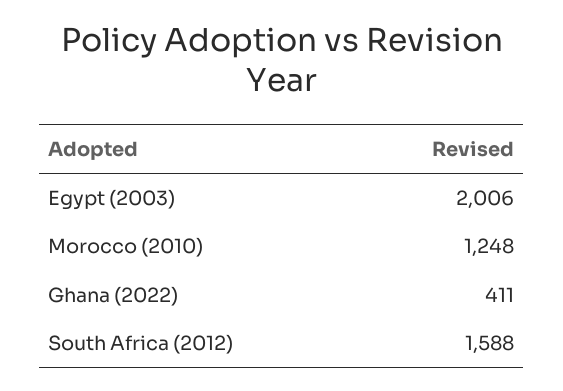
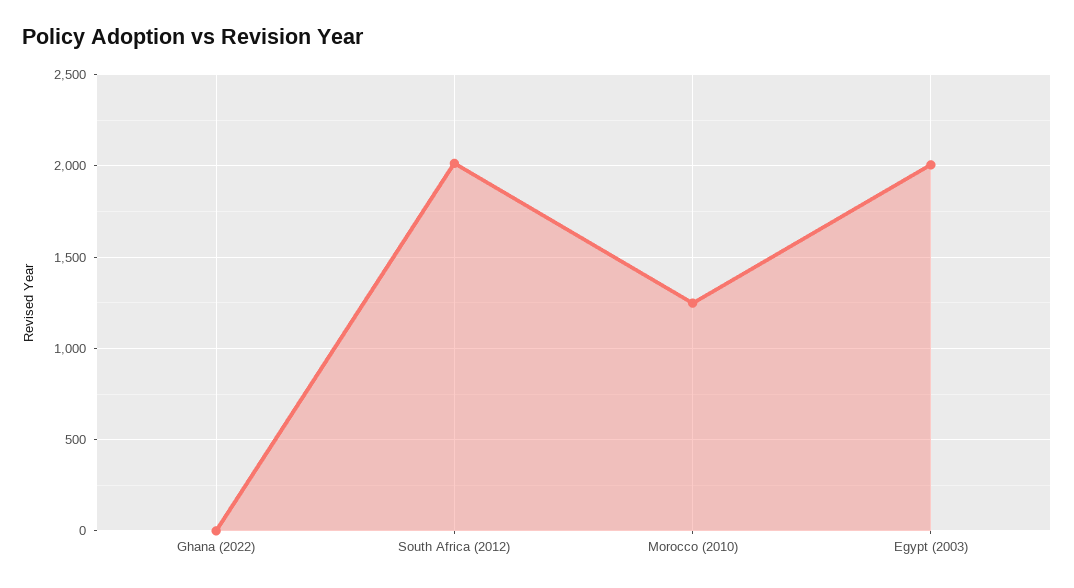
Ghana (2022): 411 -> 0
South Africa (2012): 1588 -> 2000

